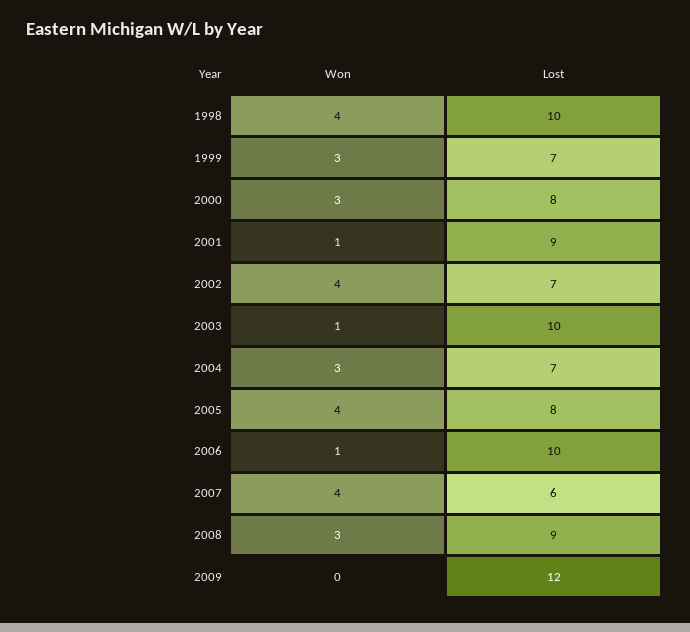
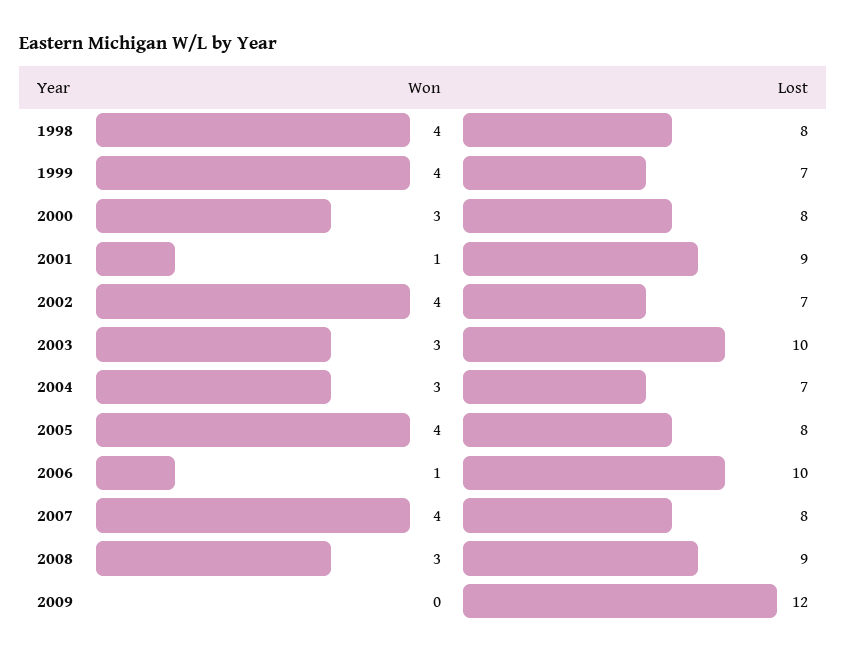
Lost, 1998: 10 -> 8
Won, 1999: 3 -> 4
Won, 2003: 1 -> 3
Lost, 2007: 6 -> 8

